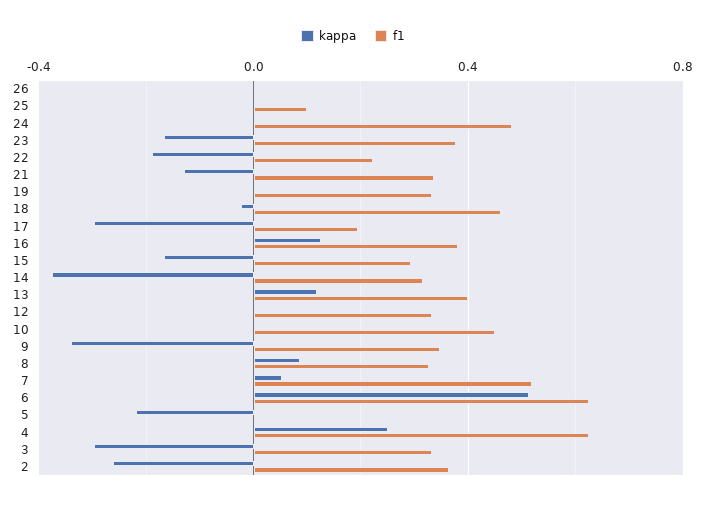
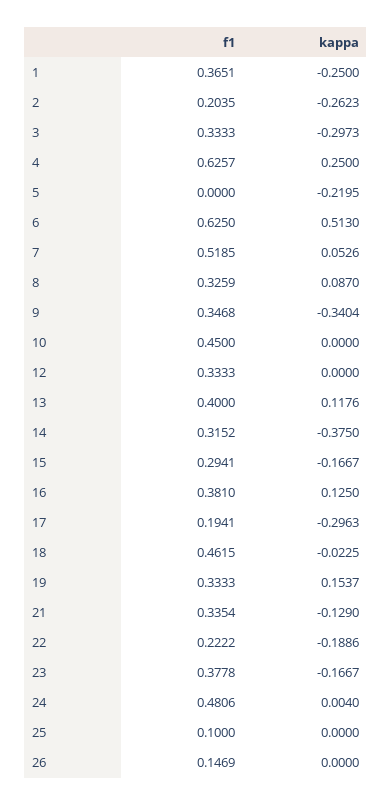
f1, 26: 0 -> 0.1469
kappa, 19: 0 -> 0.1537
f1, 2: 0.35 -> 0.2035
f1, 1: none -> 0.3651
kappa, 1: none -> -0.25

